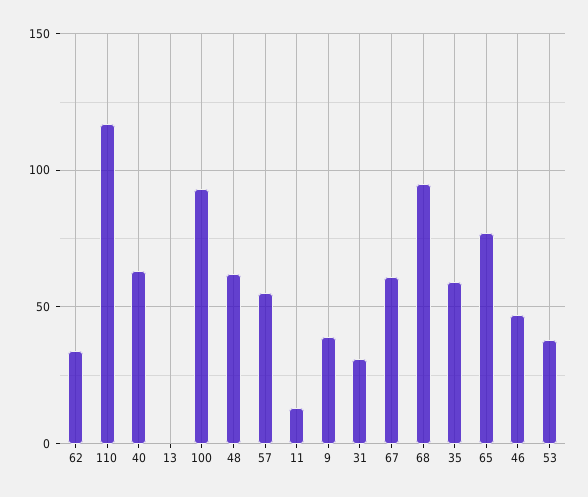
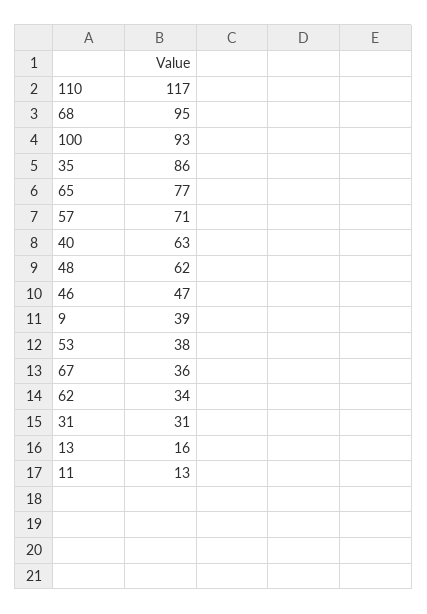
13: 0 -> 16
57: 55 -> 71
67: 60 -> 36
35: 60 -> 86

